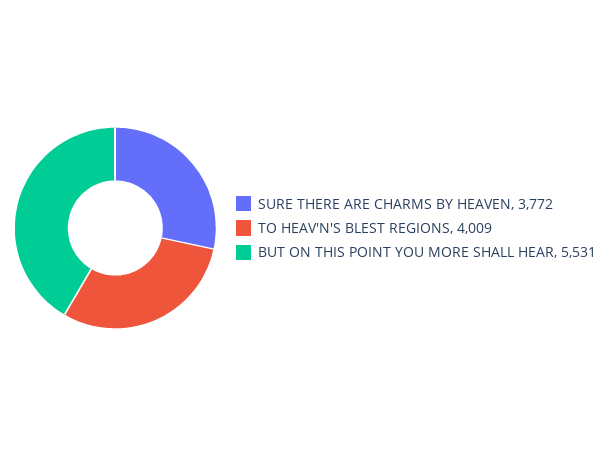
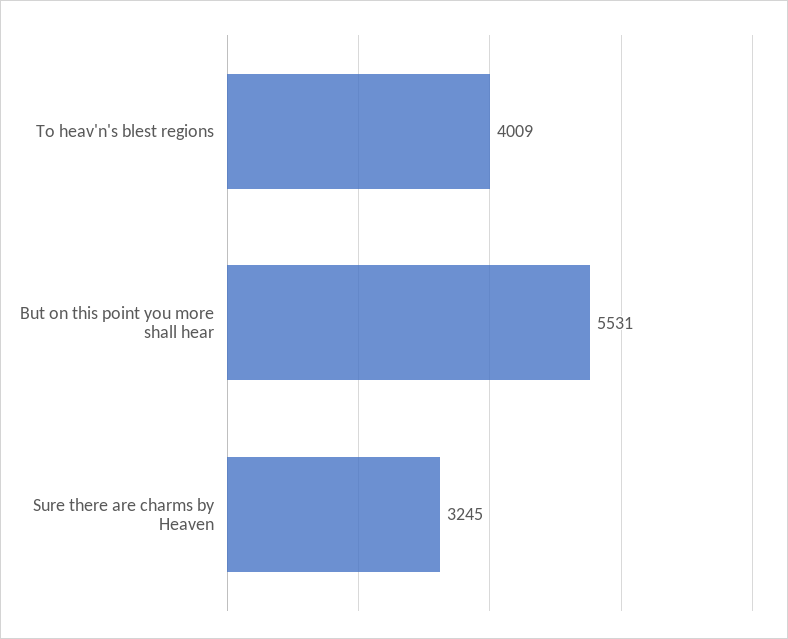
SURE THERE ARE CHARMS BY HEAVEN: 3772 -> 3245

